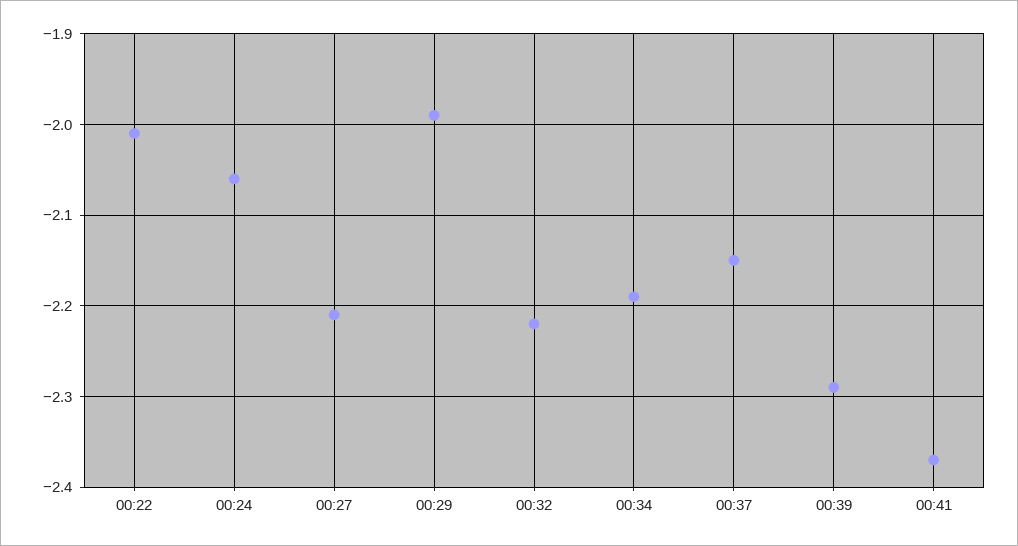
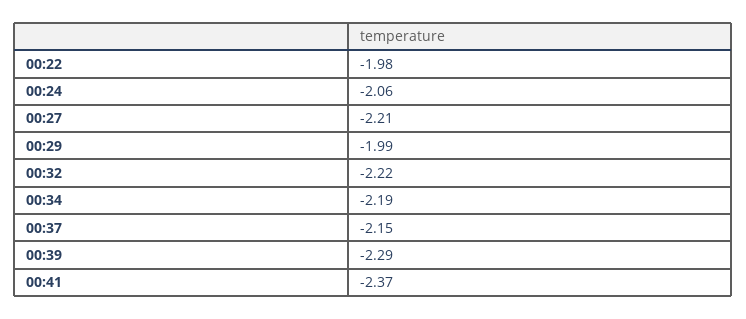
00:22: -2.01 -> -1.98

